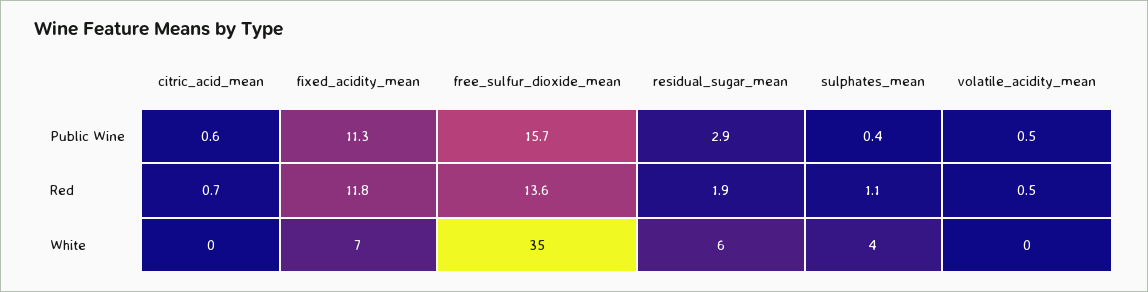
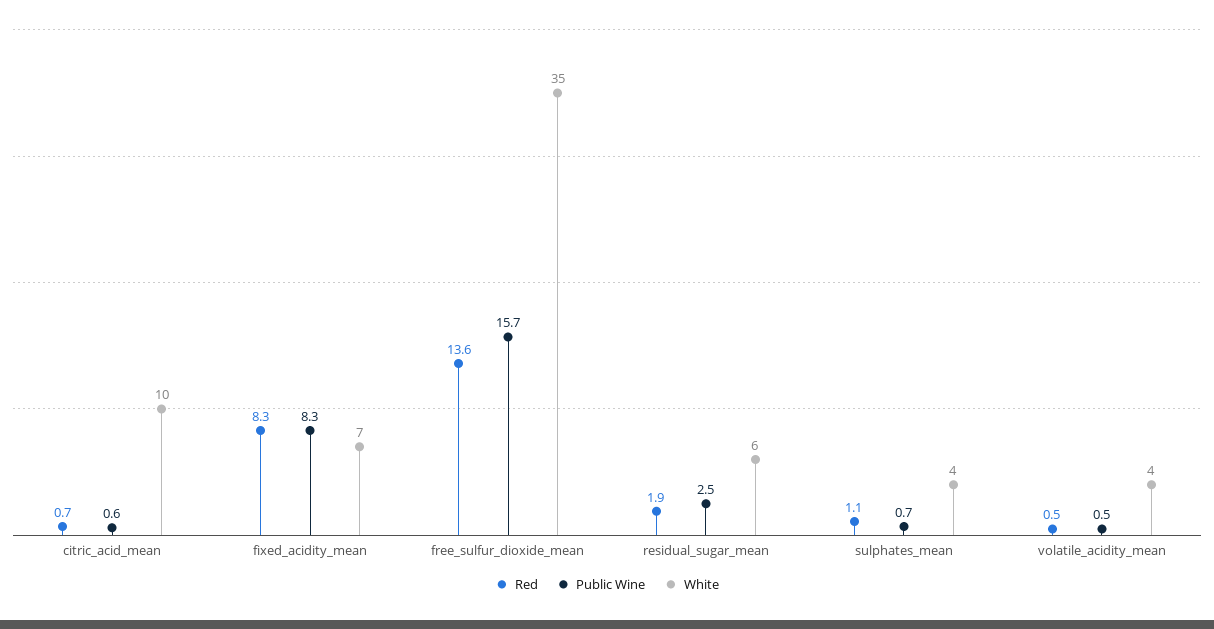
Public Wine, fixed_acidity_mean: 11.3 -> 8.3
Public Wine, residual_sugar_mean: 2.9 -> 2.5
Public Wine, sulphates_mean: 0.4 -> 0.7
Red, fixed_acidity_mean: 11.8 -> 8.3
White, citric_acid_mean: 0 -> 10
White, volatile_acidity_mean: 0 -> 4

